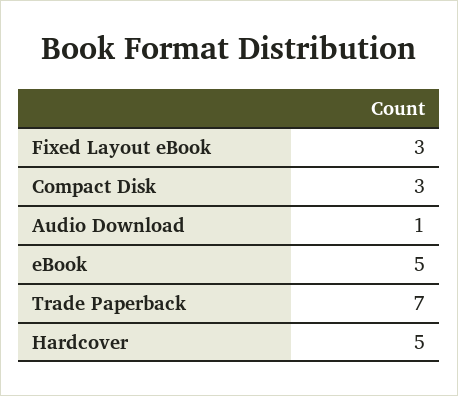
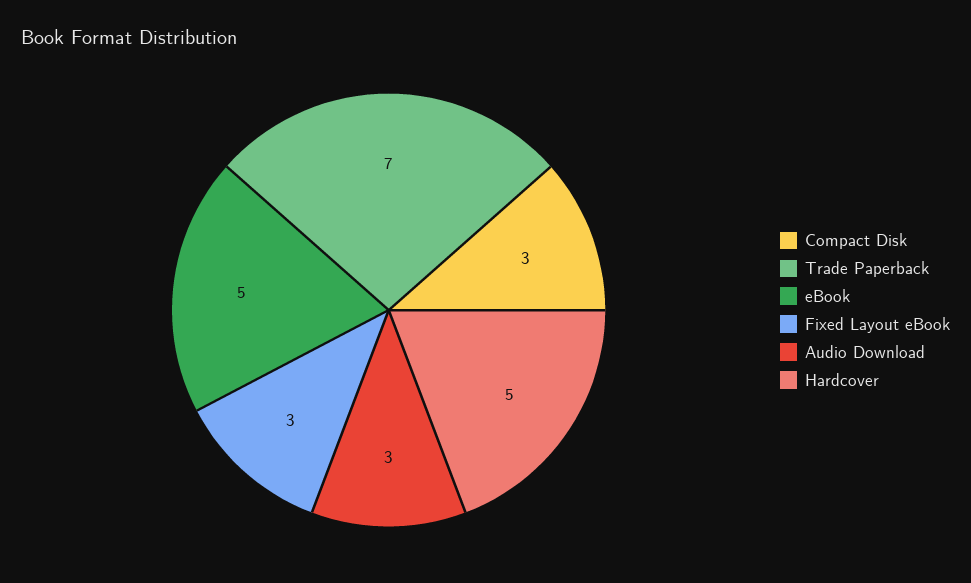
Audio Download: 1 -> 3

